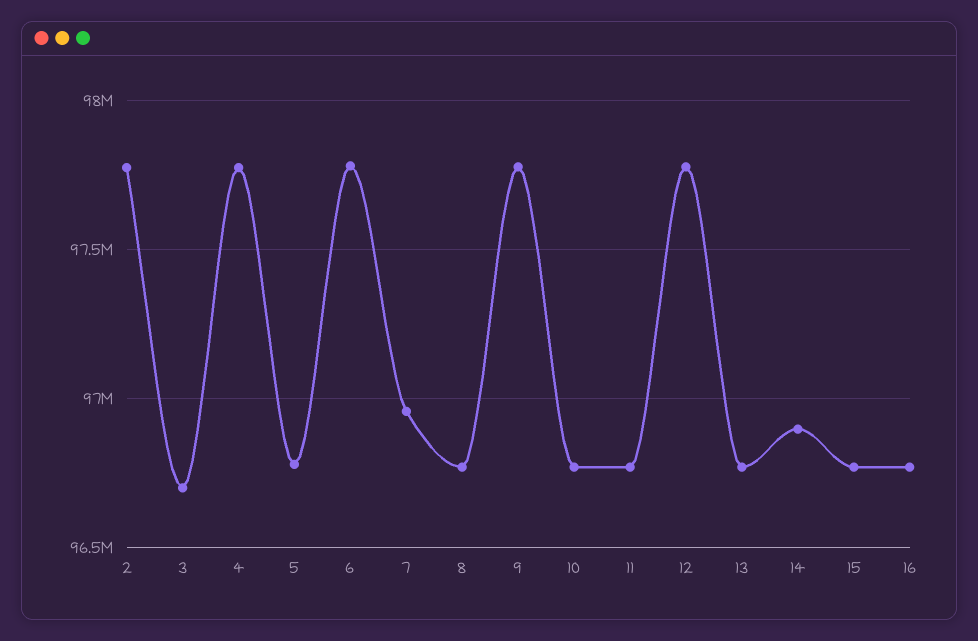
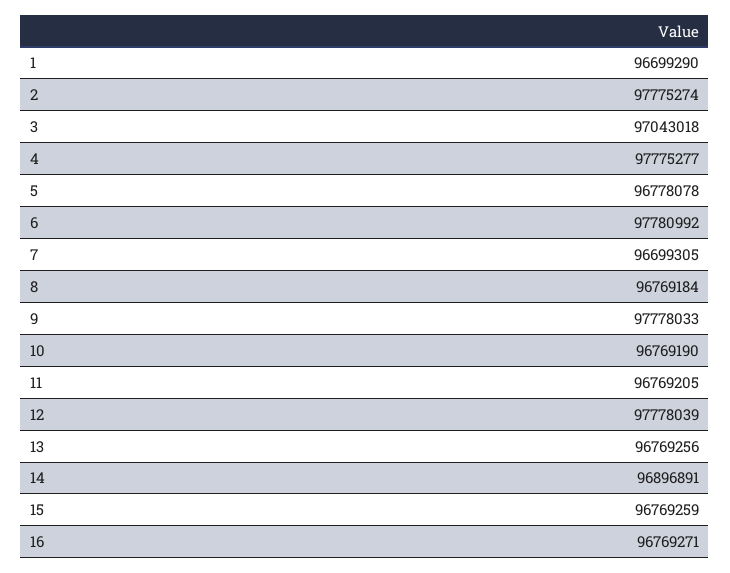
3: 96700000 -> 97043018
7: 96950000 -> 96699305
1: none -> 96699290

